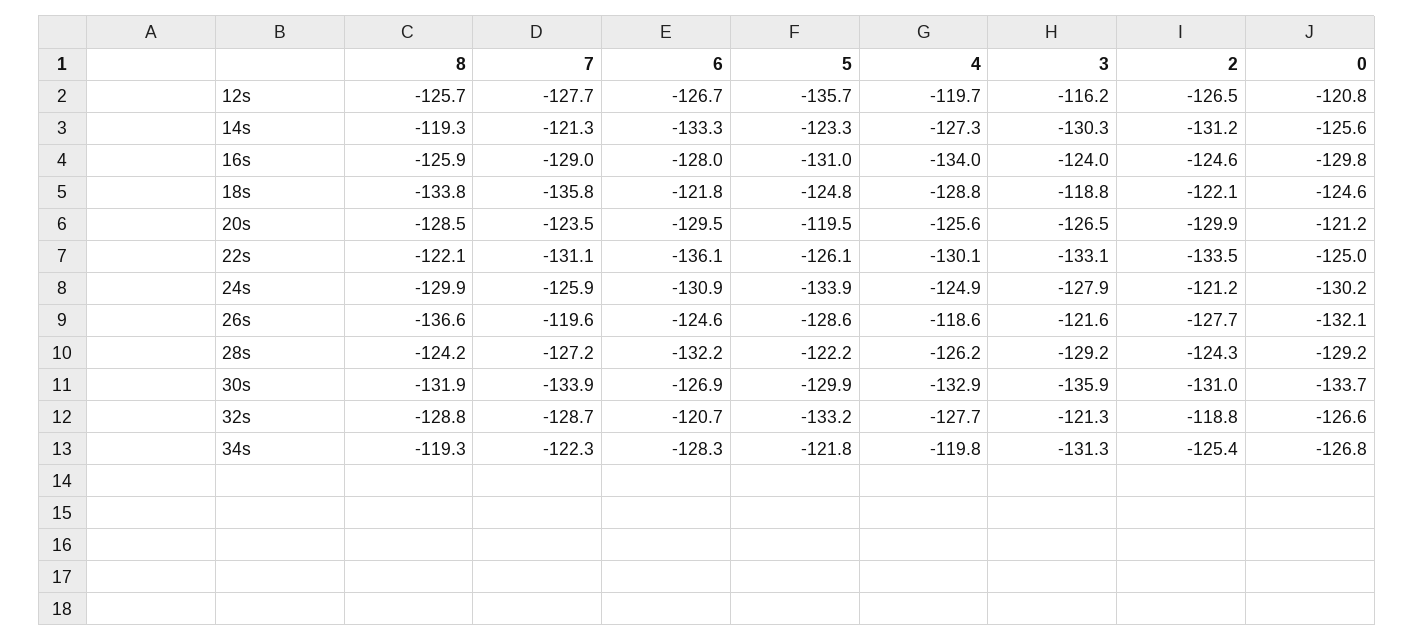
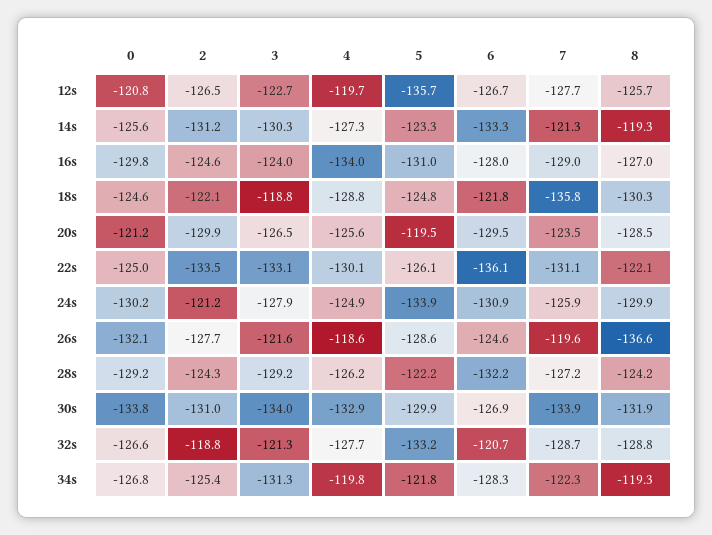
3, 12s: -116.2 -> -122.7
8, 16s: -125.9 -> -127
8, 18s: -133.8 -> -130.3
3, 30s: -135.9 -> -134
0, 30s: -133.7 -> -133.8

